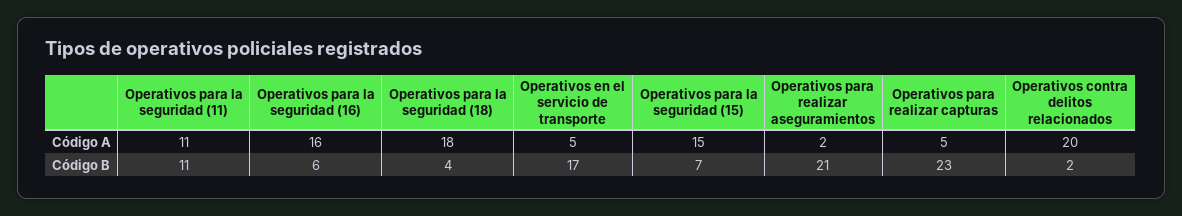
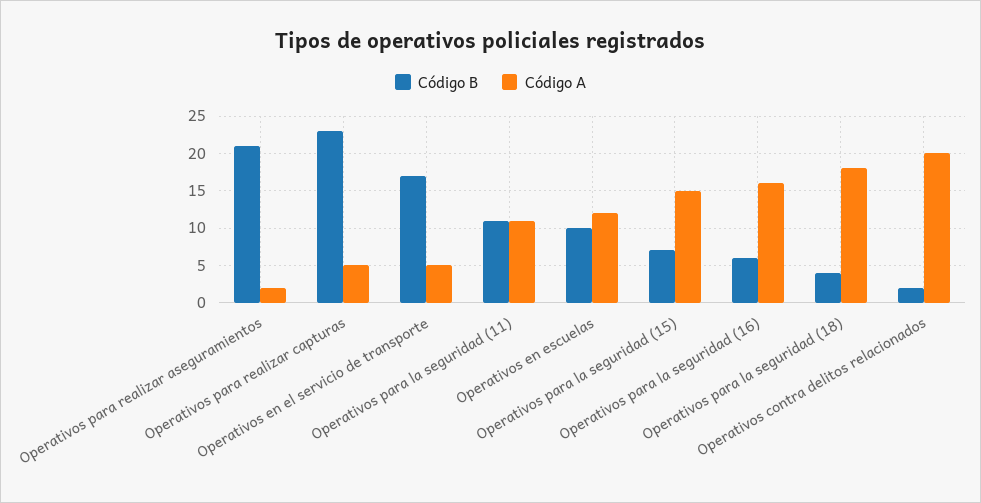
Código B, Operativos en escuelas: none -> 10
Código A, Operativos en escuelas: none -> 12

